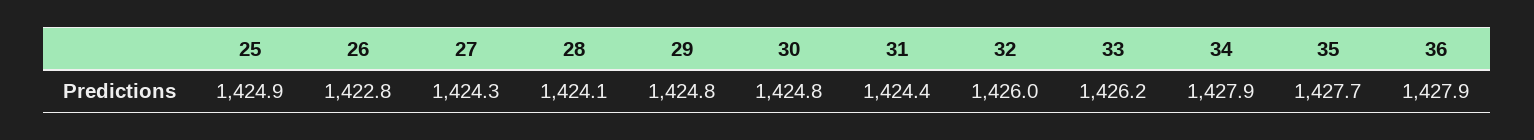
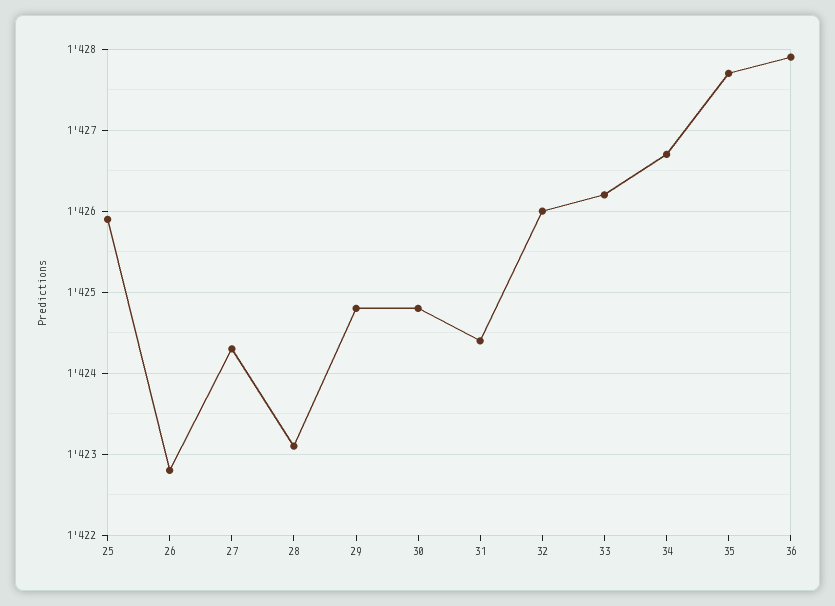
25: 1424.9 -> 1425.9
28: 1424.1 -> 1423.1
34: 1427.9 -> 1426.7

